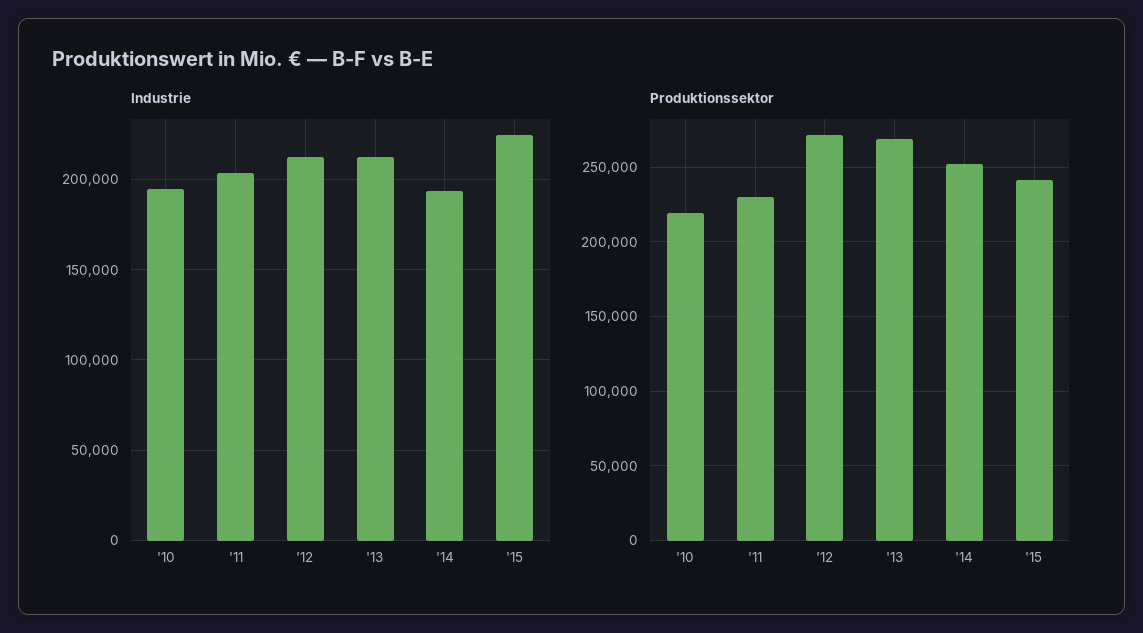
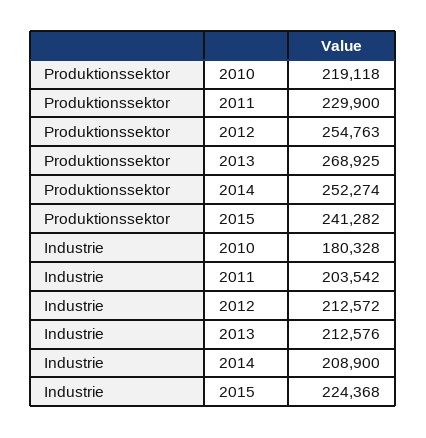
Industrie, '10: 195000 -> 180328
Industrie, '14: 195000 -> 208900
Produktionssektor, '12: 270000 -> 254763

